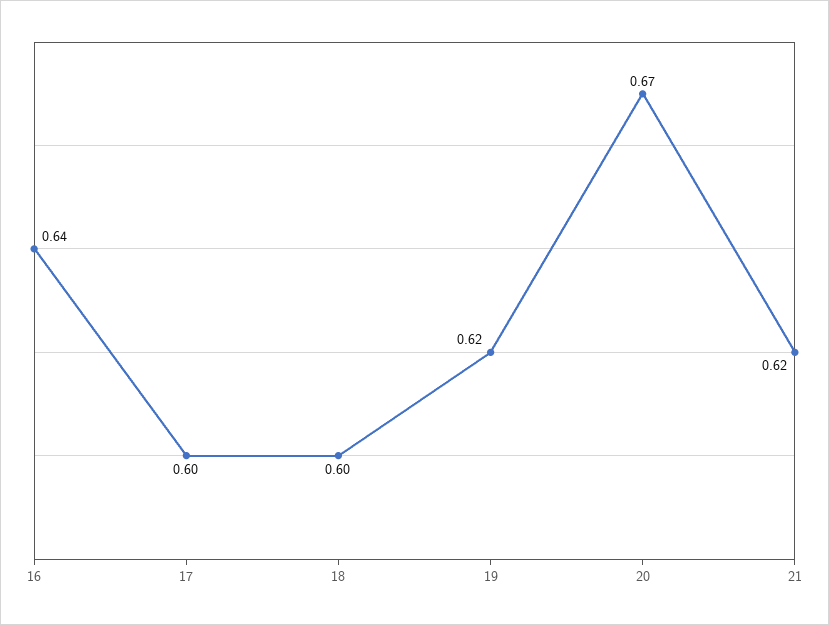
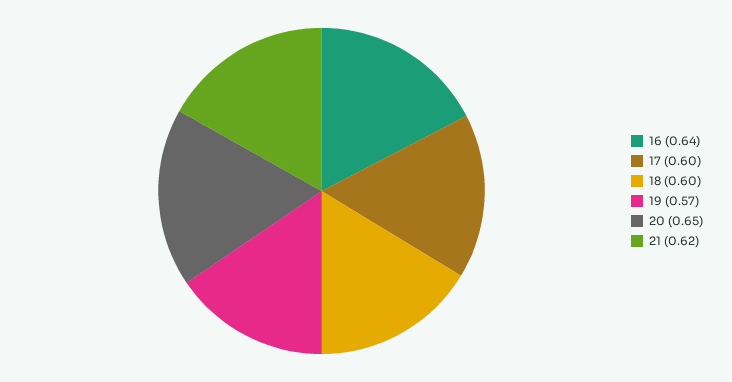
19: 0.62 -> 0.57
20: 0.67 -> 0.65

